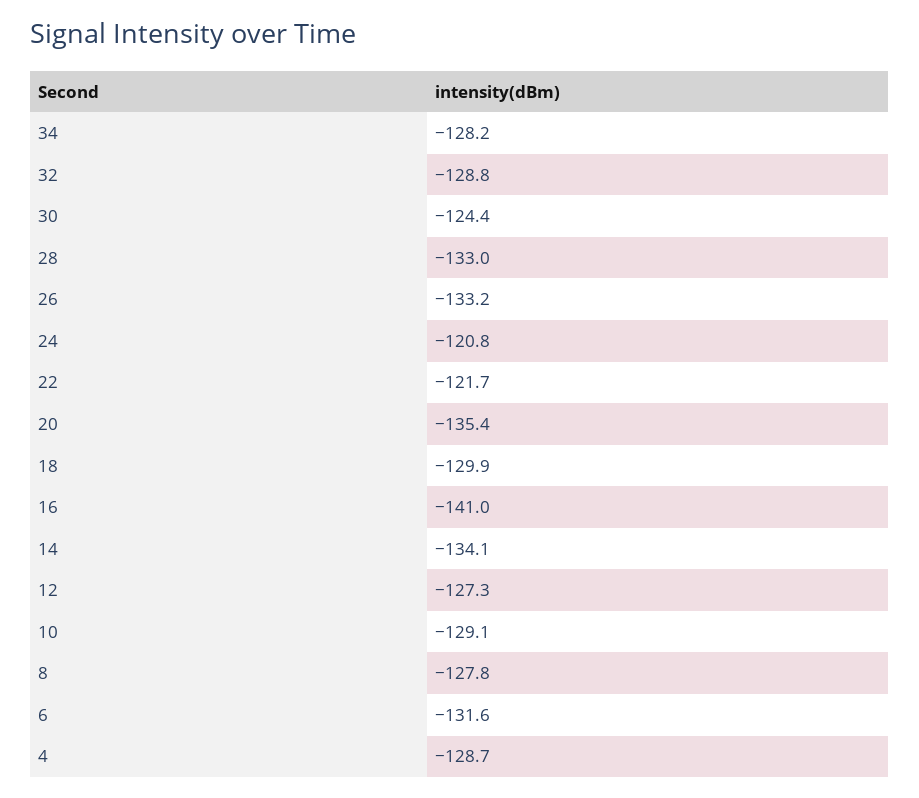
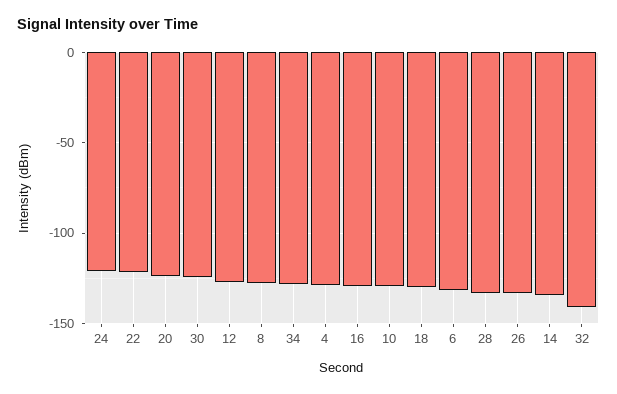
32: -128.8 -> -140
20: -135.4 -> -125
16: -141 -> -130

